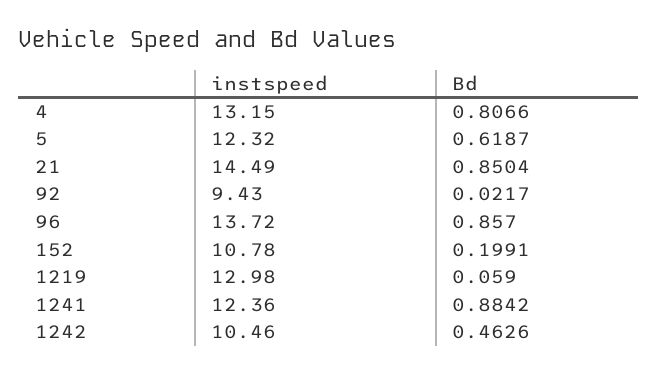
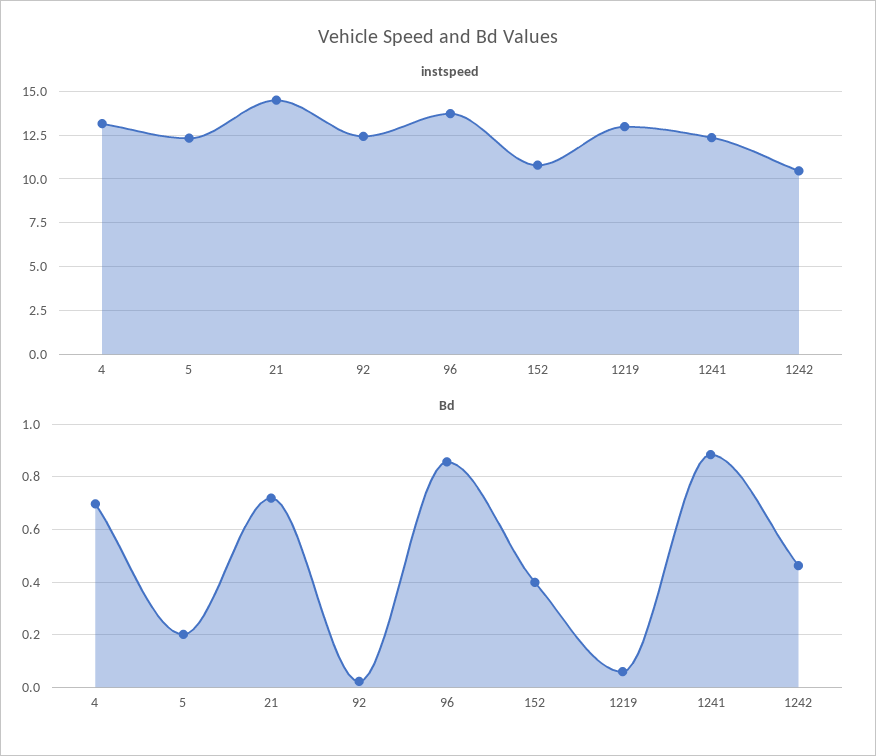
Bd, 4: 0.8066 -> 0.7
Bd, 5: 0.6187 -> 0.2
Bd, 21: 0.8504 -> 0.725
instspeed, 92: 9.43 -> 12.5
Bd, 152: 0.1991 -> 0.4

